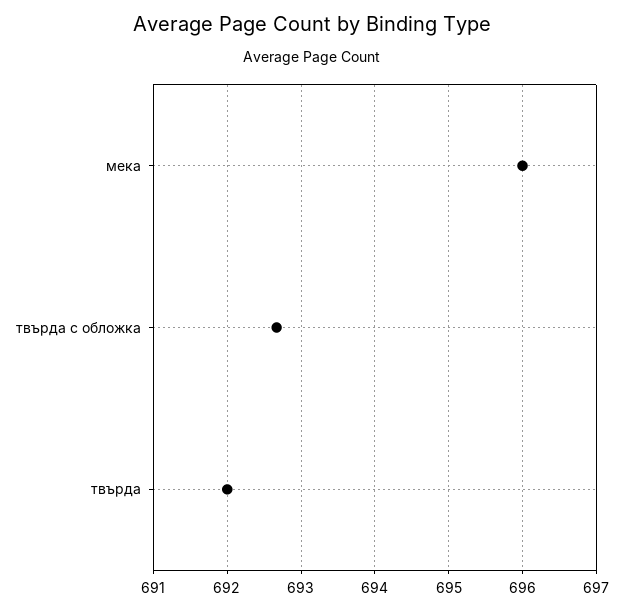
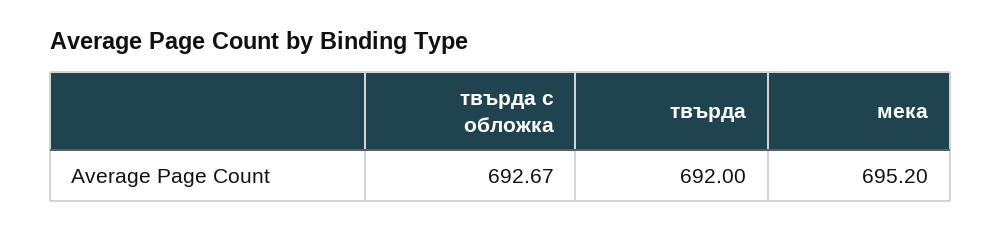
мека: 696 -> 695.2

